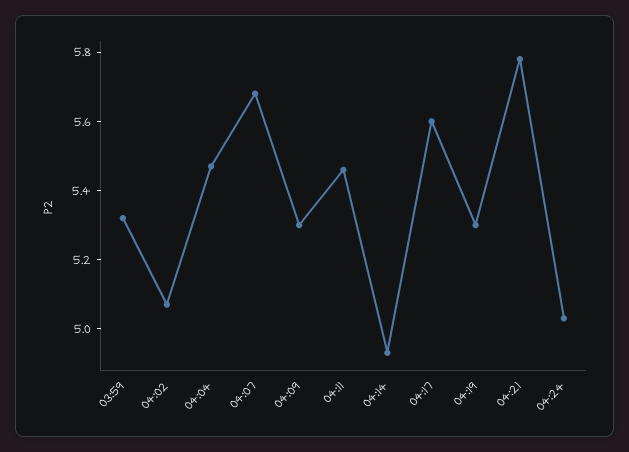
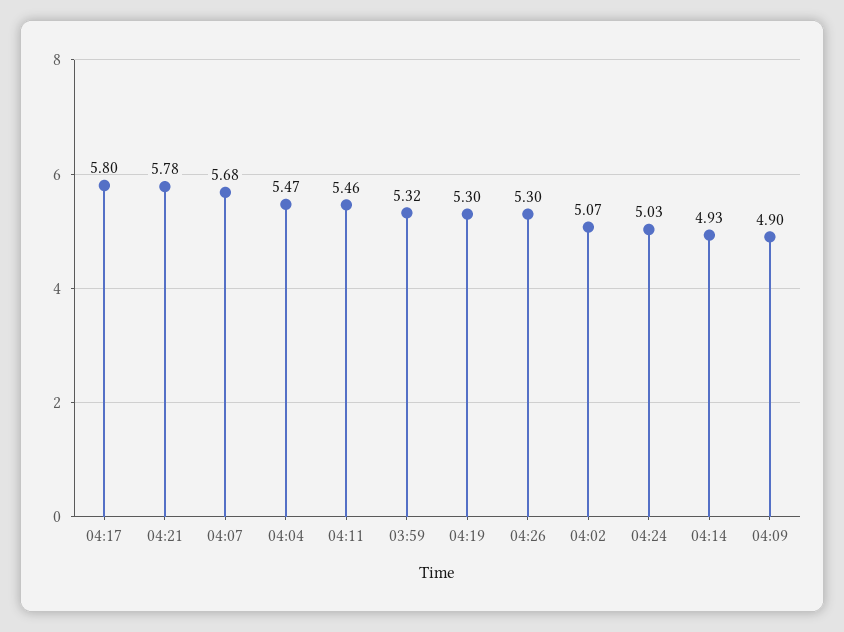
04:09: 5.3 -> 4.9
04:17: 5.6 -> 5.8
04:26: none -> 5.3

